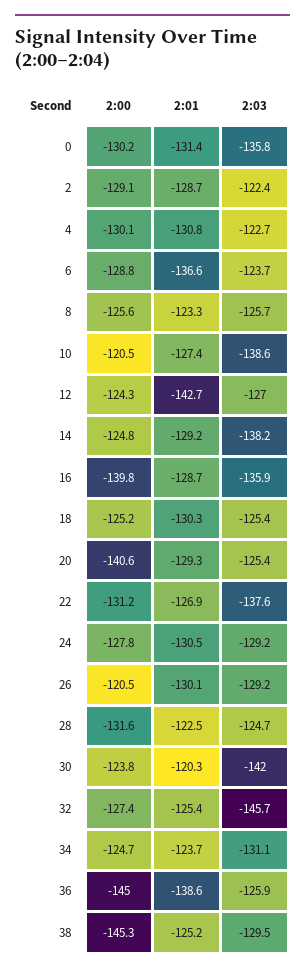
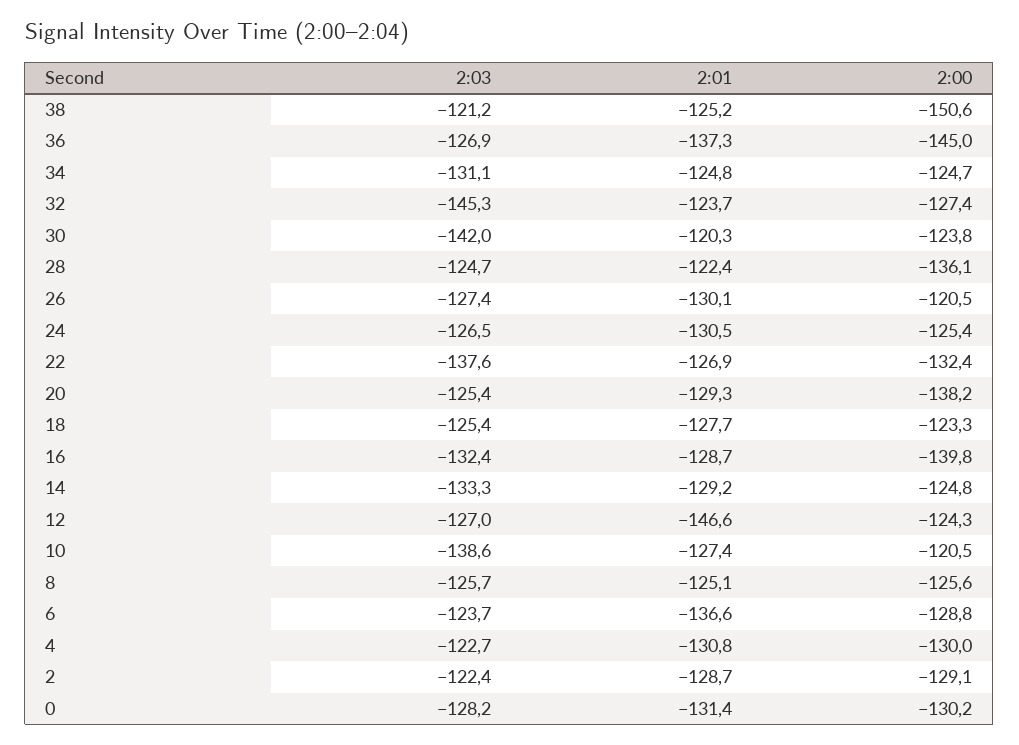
2:03, 0: -135.8 -> -128.2
2:00, 4: -130.1 -> -130
2:01, 8: -123.3 -> -125.1
2:01, 12: -142.7 -> -146.6
2:03, 14: -138.2 -> -133.3
2:03, 16: -135.9 -> -132.4
2:00, 18: -125.2 -> -123.3
2:01, 18: -130.3 -> -127.7
2:00, 20: -140.6 -> -138.2
2:00, 22: -131.2 -> -132.4
2:00, 24: -127.8 -> -125.4
2:03, 24: -129.2 -> -126.5
2:03, 26: -129.2 -> -127.4
2:00, 28: -131.6 -> -136.1
2:01, 28: -122.5 -> -122.4
2:01, 32: -125.4 -> -123.7
2:03, 32: -145.7 -> -145.3
2:01, 34: -123.7 -> -124.8
2:01, 36: -138.6 -> -137.3
2:03, 36: -125.9 -> -126.9
2:00, 38: -145.3 -> -150.6
2:03, 38: -129.5 -> -121.2

